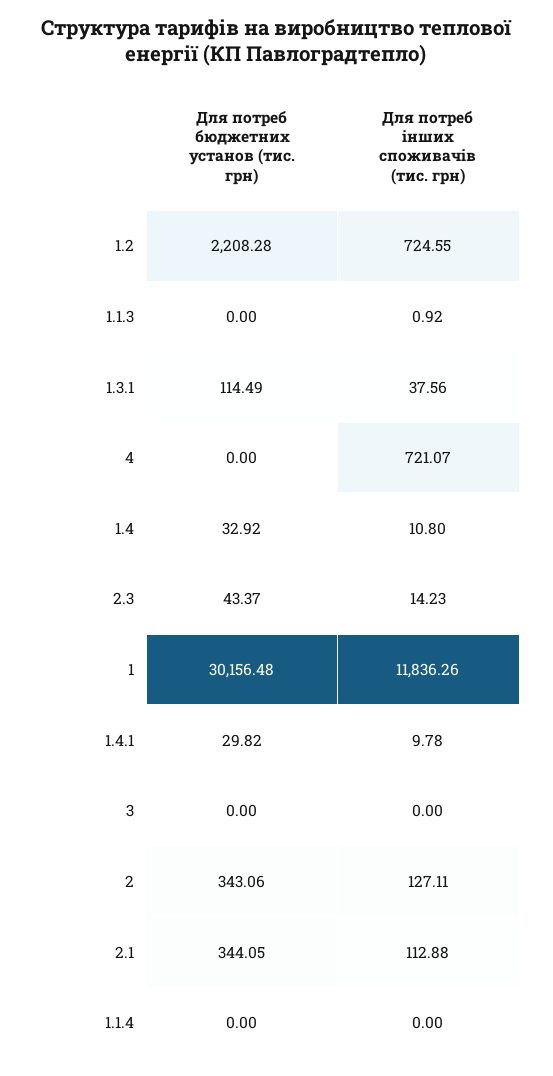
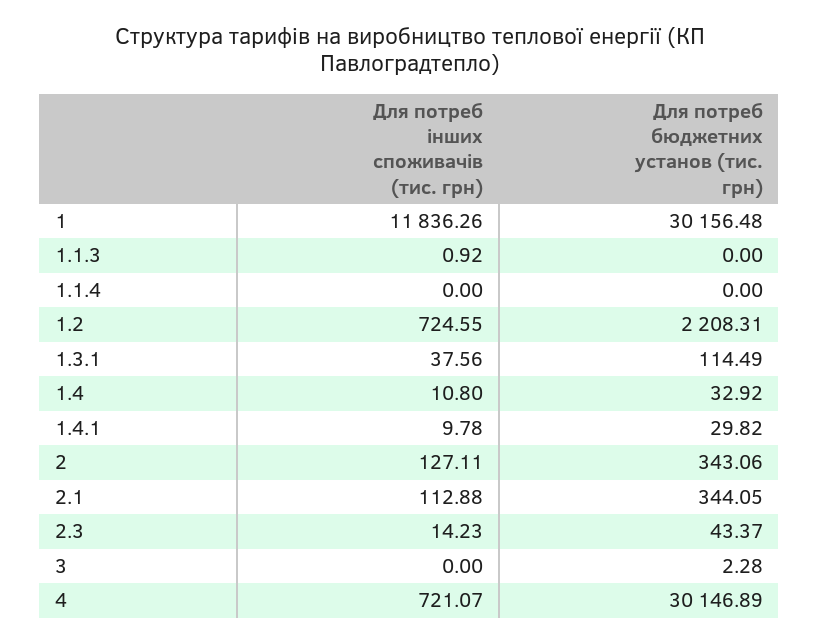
Для потреб бюджетних установ (тис. грн), 1.2: 2208.28 -> 2208.31
Для потреб бюджетних установ (тис. грн), 4: 0 -> 30146.89
Для потреб бюджетних установ (тис. грн), 3: 0 -> 2.28

